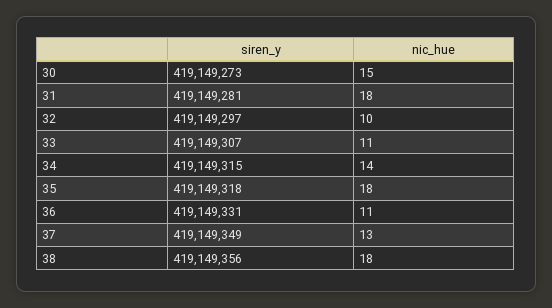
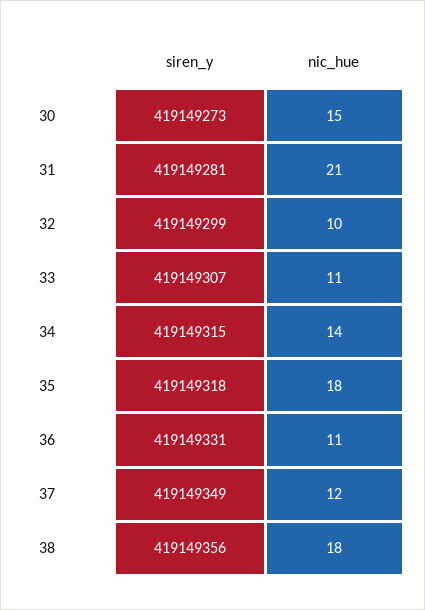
nic_hue, 31: 18 -> 21
siren_y, 32: 419149297 -> 419149299
nic_hue, 37: 13 -> 12

